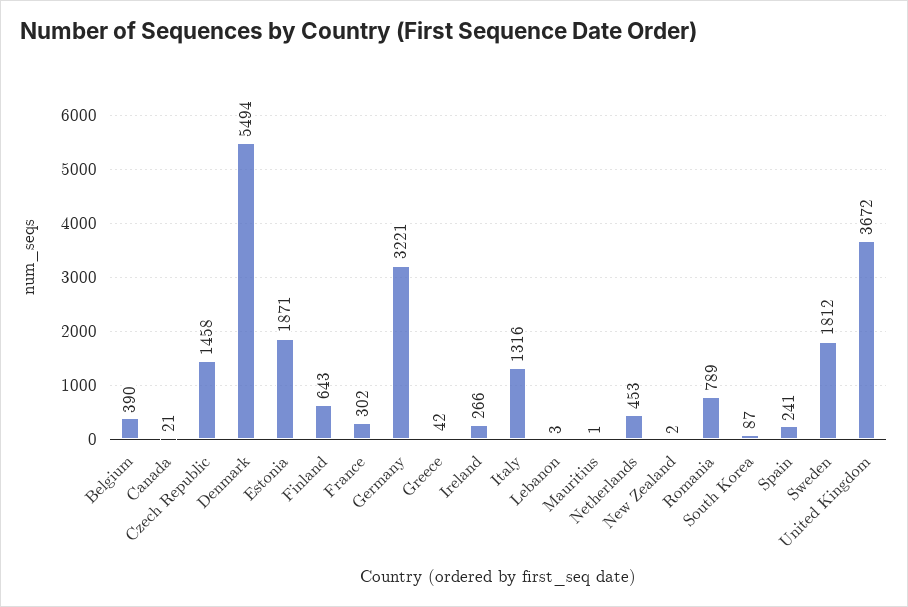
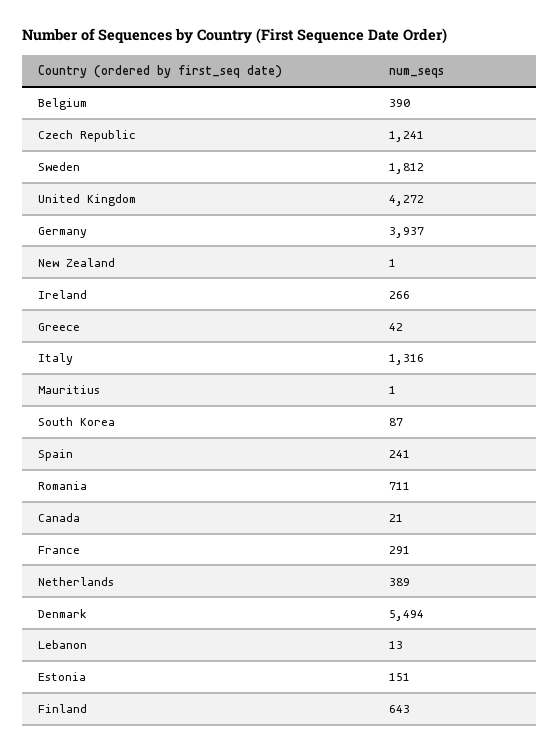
Czech Republic: 1458 -> 1241
Estonia: 1871 -> 151
France: 302 -> 291
Germany: 3221 -> 3937
Lebanon: 3 -> 13
Netherlands: 453 -> 389
New Zealand: 2 -> 1
Romania: 789 -> 711
United Kingdom: 3672 -> 4272

